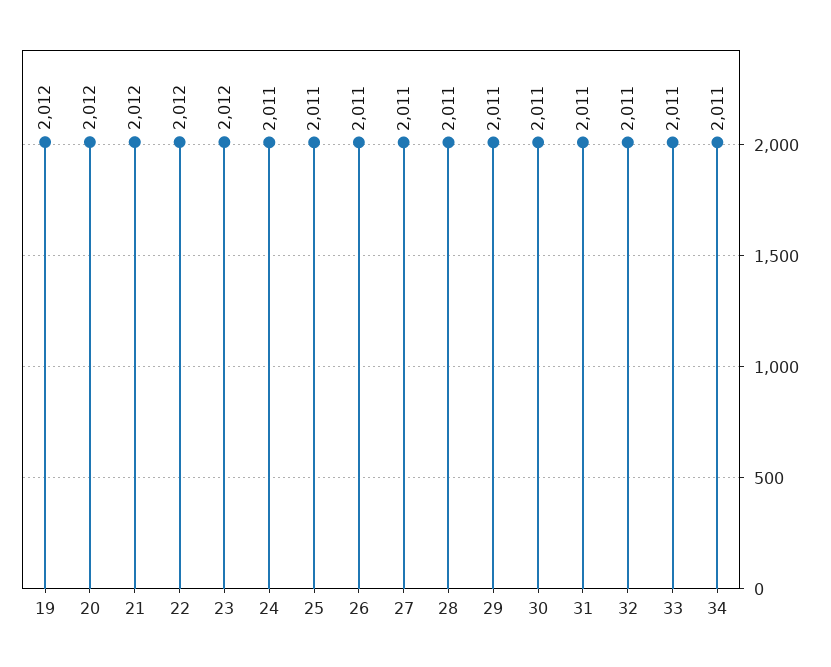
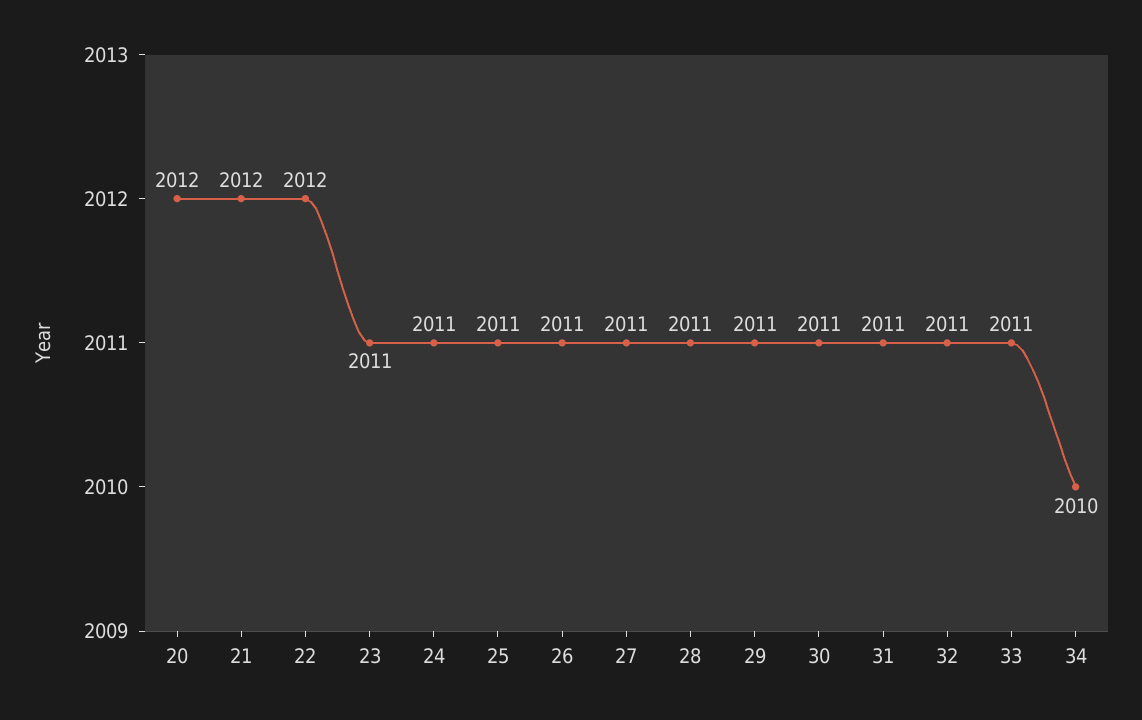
19: 2012 -> none
23: 2012 -> 2011
34: 2011 -> 2010

